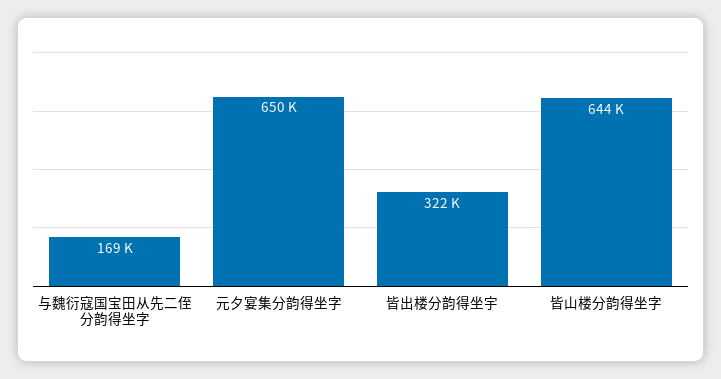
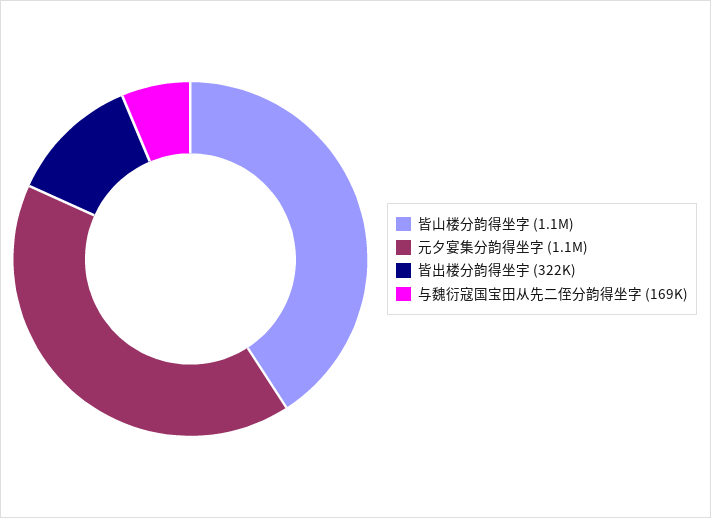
元夕宴集分韵得坐字: 650000 -> 1100000
皆山楼分韵得坐字: 644000 -> 1100000

